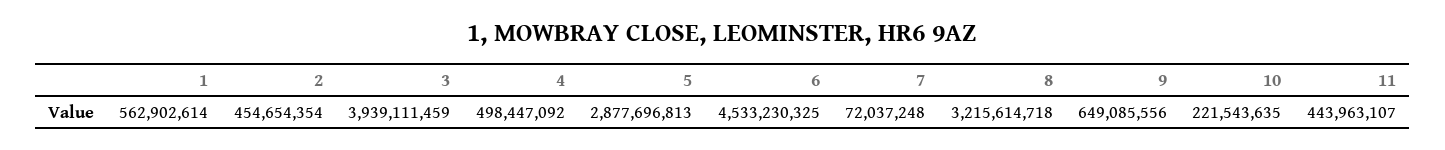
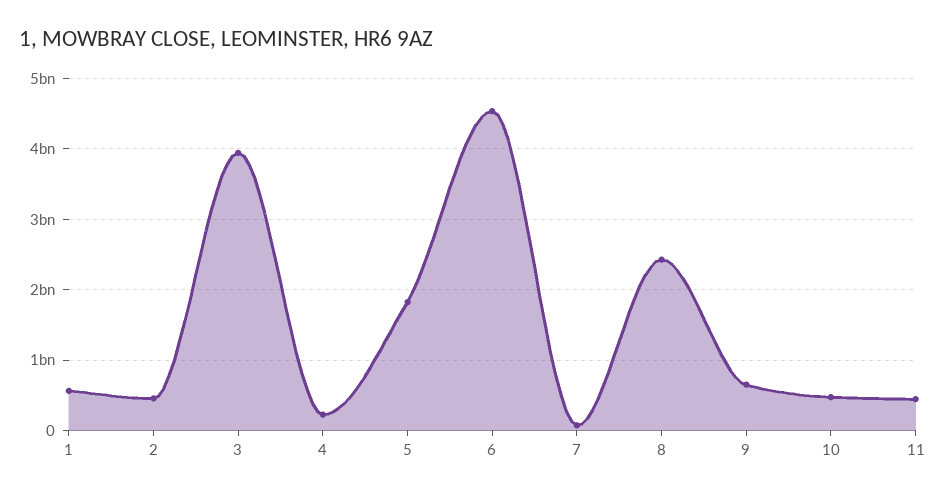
4: 498447092 -> 200000000
5: 2877696813 -> 1800000000
8: 3215614718 -> 2400000000
10: 221543635 -> 500000000

